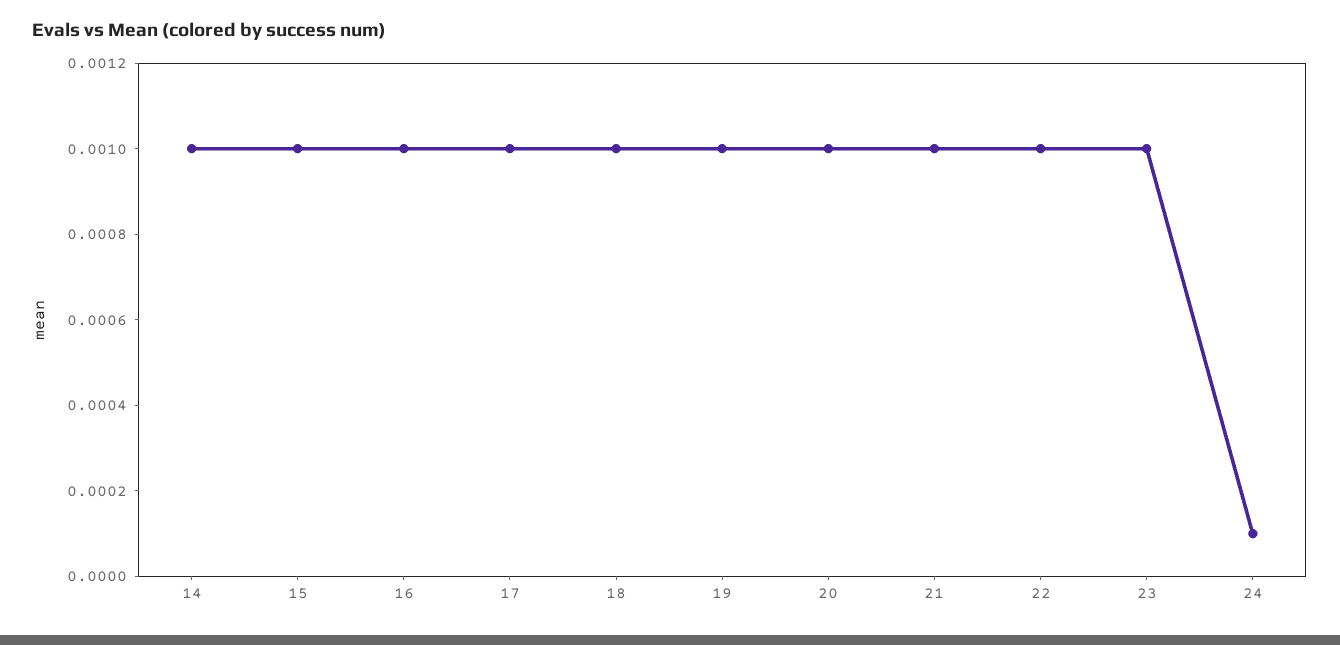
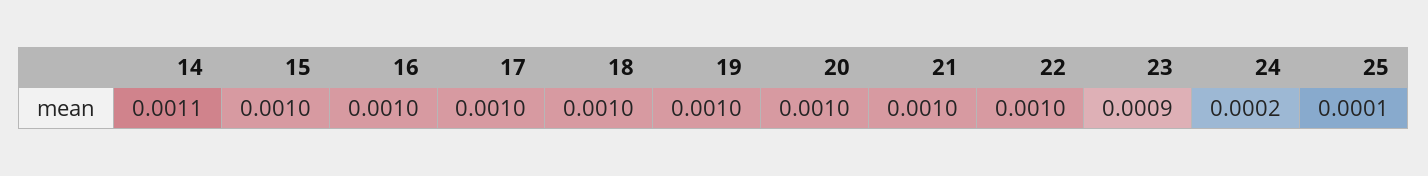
14: 0.001 -> 0.0011
23: 0.001 -> 0.0009
24: 0.0001 -> 0.0002
25: none -> 0.0001

